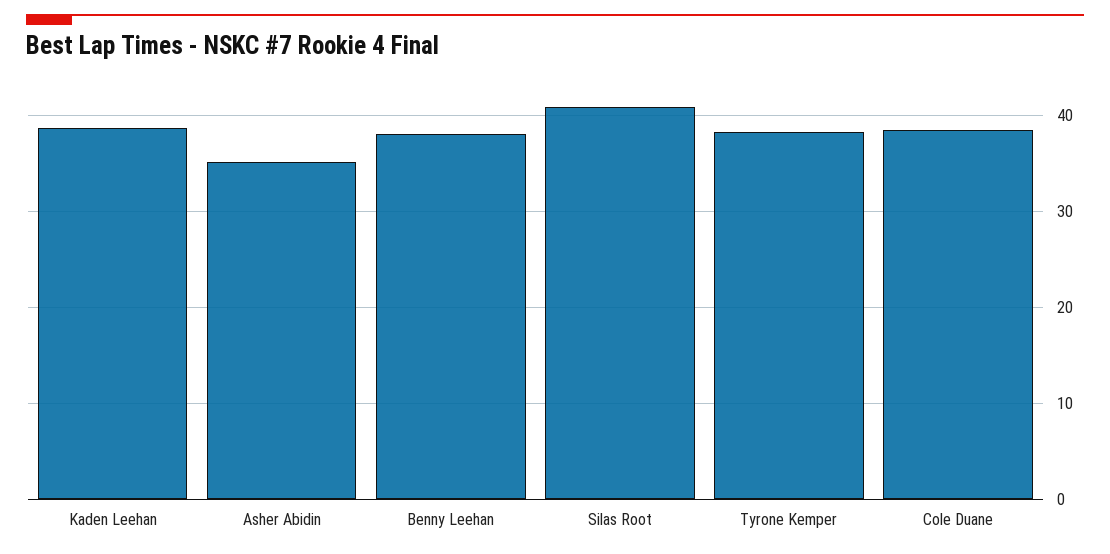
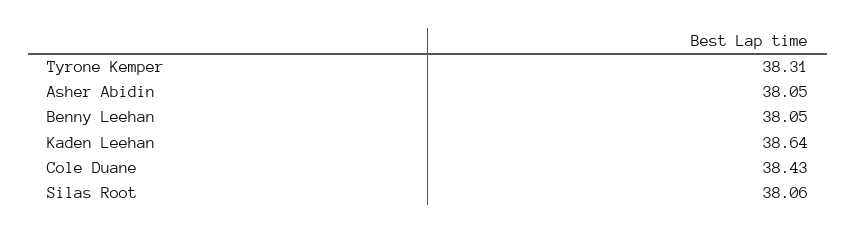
Asher Abidin: 35 -> 38.05
Silas Root: 41 -> 38.06

